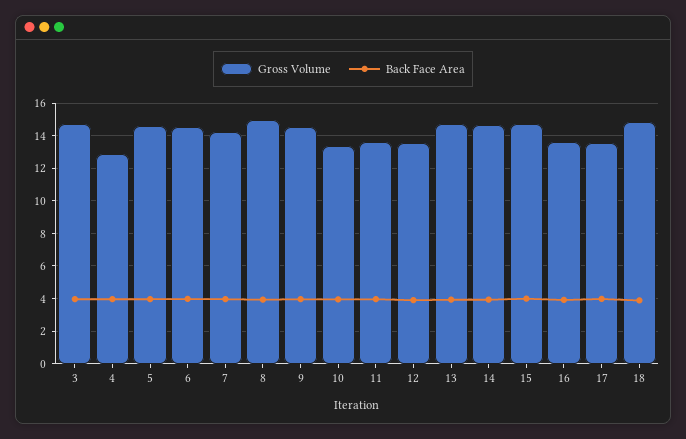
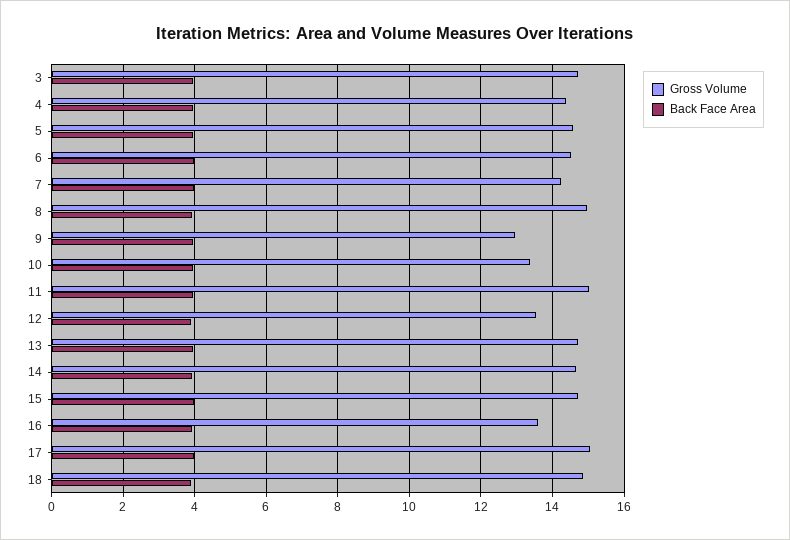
Gross Volume, 4: 13 -> 14.4
Gross Volume, 9: 14.5 -> 13
Gross Volume, 11: 13.5 -> 15
Gross Volume, 17: 13.5 -> 15

